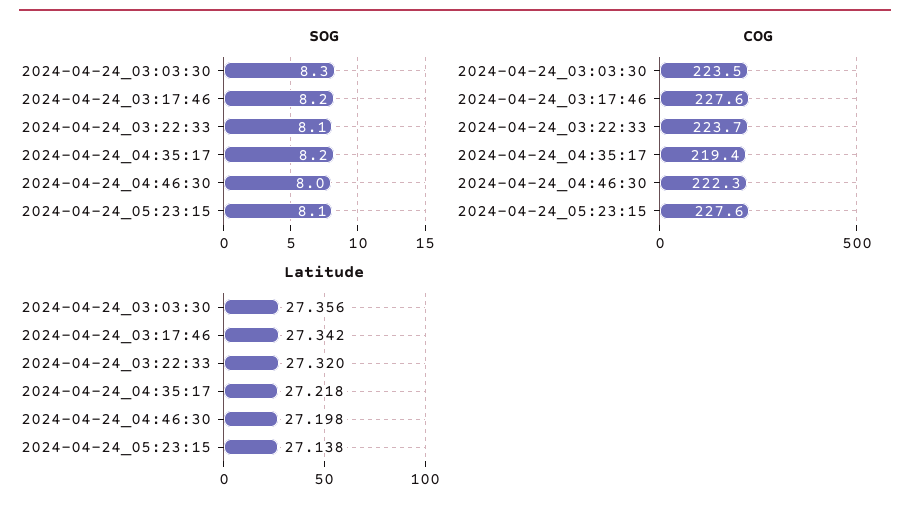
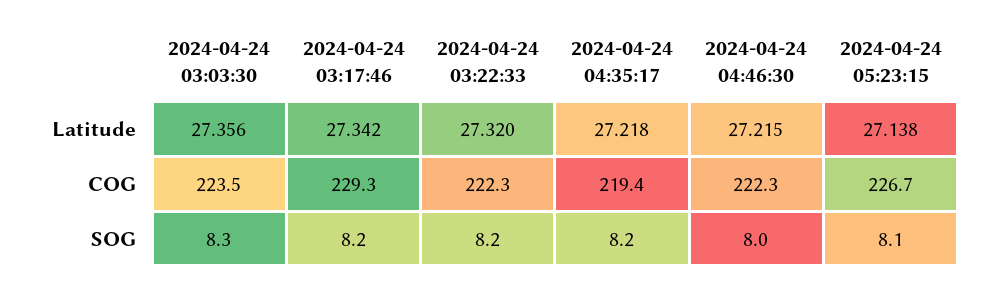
SOG, 2024-04-24_03:22:33: 8.1 -> 8.2
COG, 2024-04-24_03:17:46: 227.6 -> 229.3
COG, 2024-04-24_03:22:33: 223.7 -> 222.3
COG, 2024-04-24_05:23:15: 227.6 -> 226.7
Latitude, 2024-04-24_04:46:30: 27.198 -> 27.215

